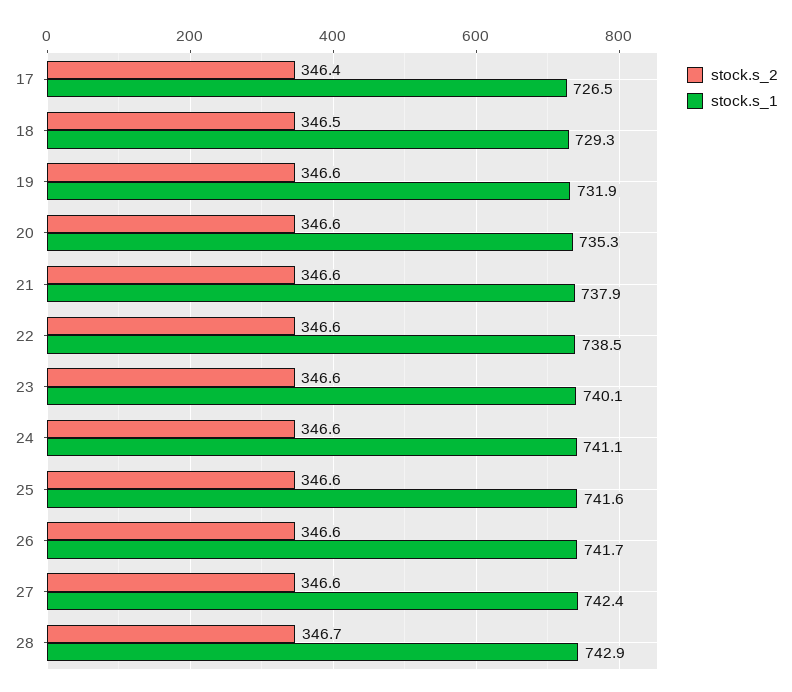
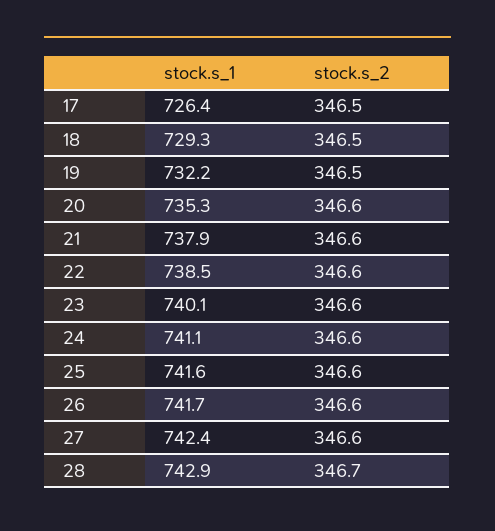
stock.s_2, 17: 346.4 -> 346.5
stock.s_1, 17: 726.5 -> 726.4
stock.s_2, 19: 346.6 -> 346.5
stock.s_1, 19: 731.9 -> 732.2

